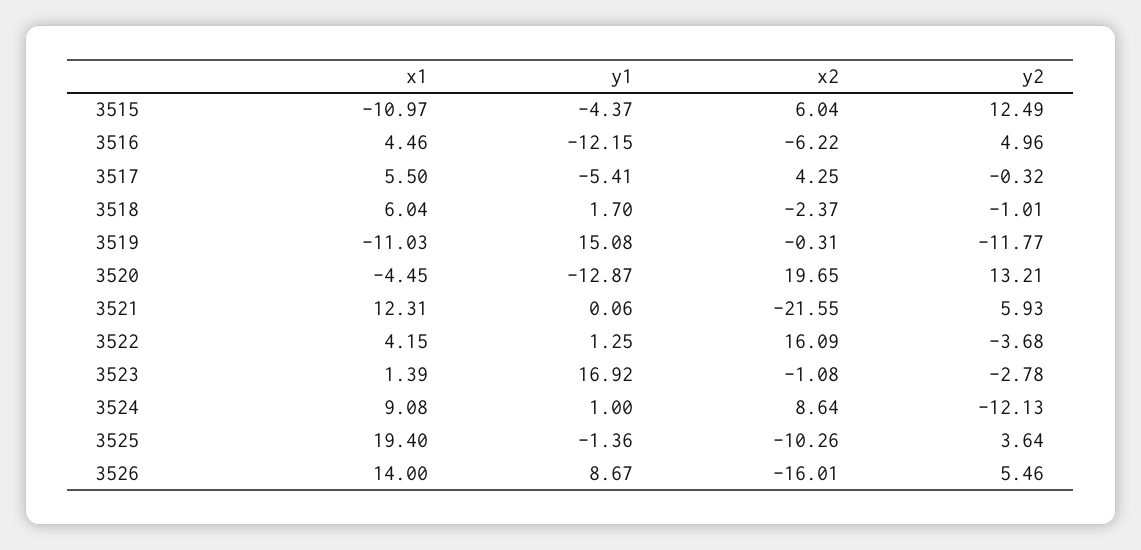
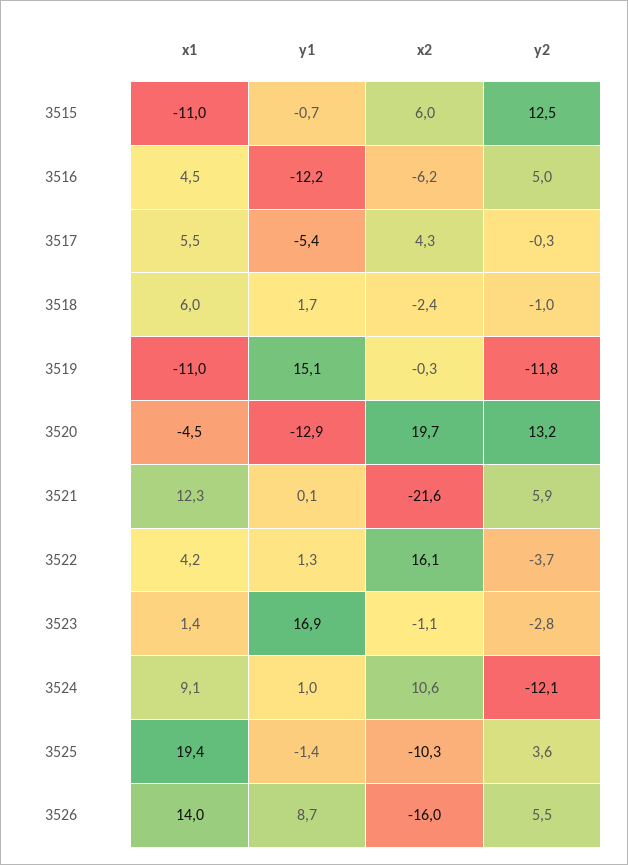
y1, 3515: -4.37 -> -0.7
x2, 3524: 8.64 -> 10.6

